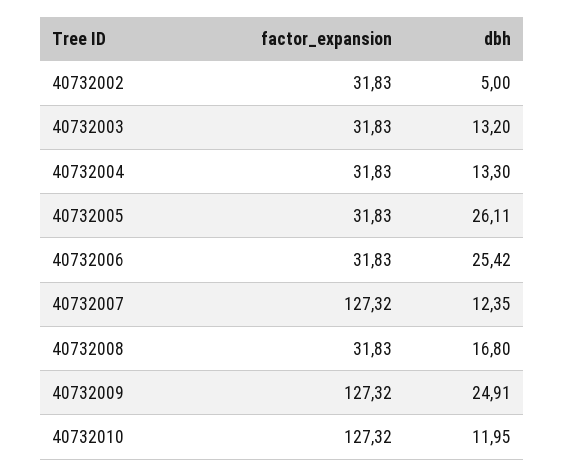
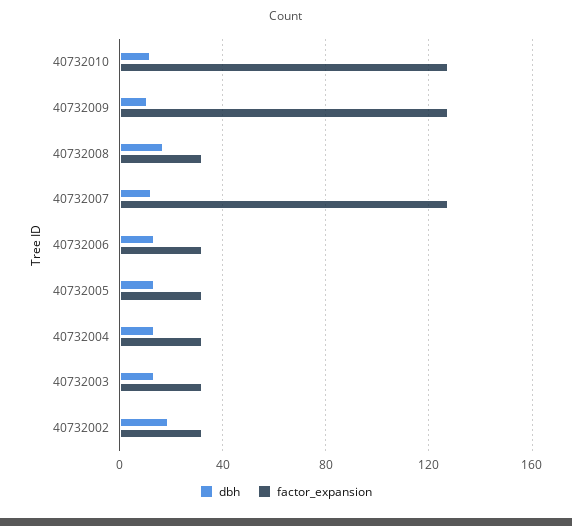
dbh, 40732002: 5 -> 20
dbh, 40732005: 26.11 -> 15
dbh, 40732006: 25.42 -> 15
dbh, 40732009: 24.91 -> 10

